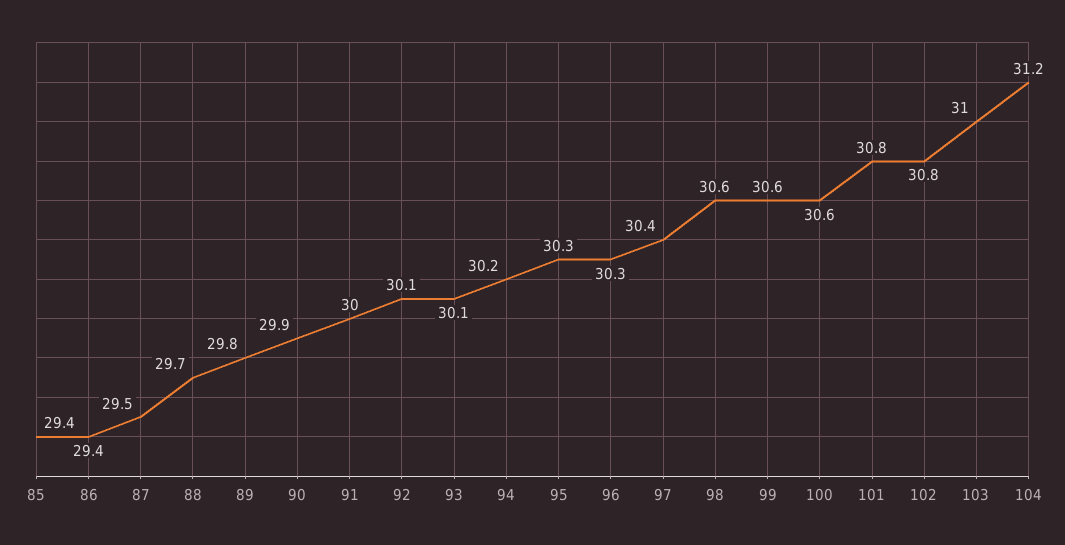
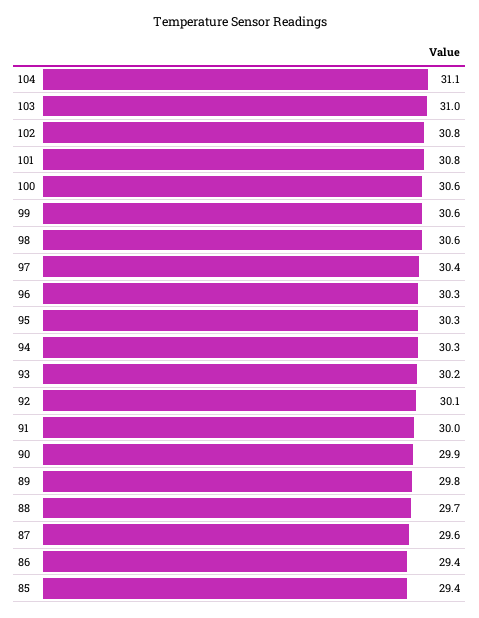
87: 29.5 -> 29.6
93: 30.1 -> 30.2
94: 30.2 -> 30.3
104: 31.2 -> 31.1

